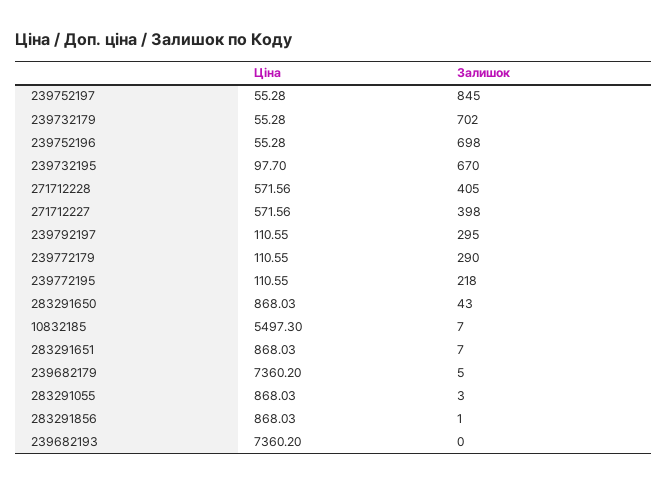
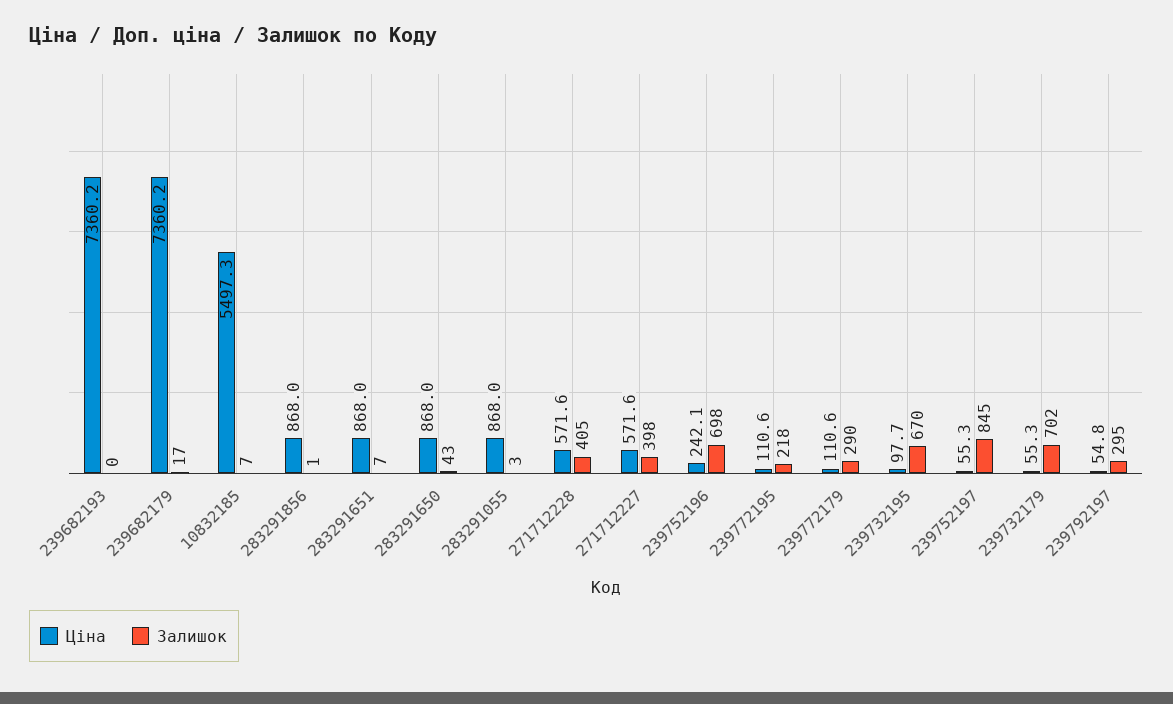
Ціна, 239752196: 55.28 -> 242.1
Ціна, 239792197: 110.55 -> 54.8
Залишок, 239682179: 5 -> 17

